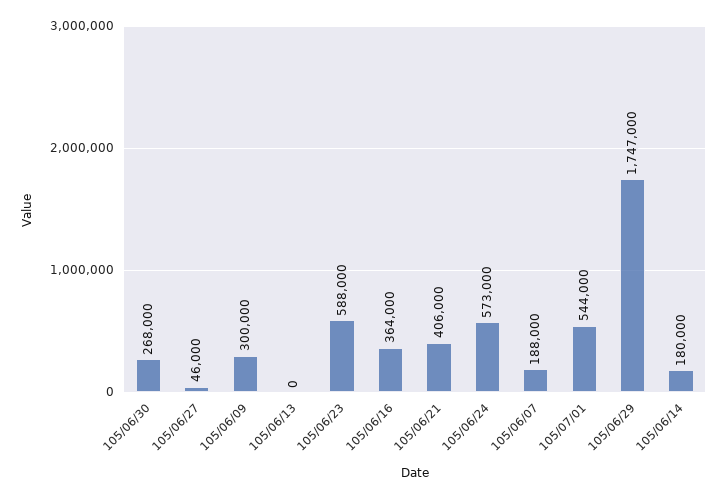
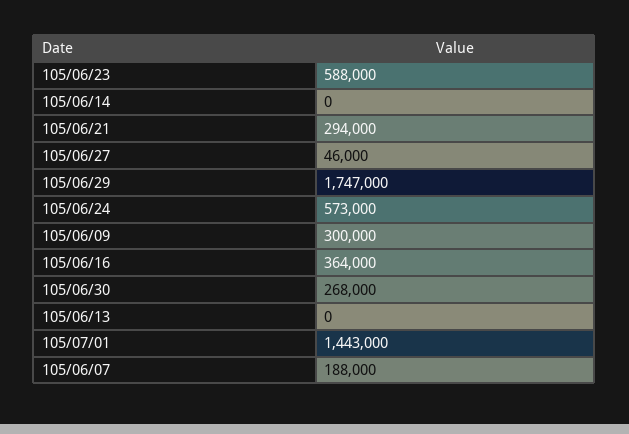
105/06/21: 406000 -> 294000
105/07/01: 544000 -> 1443000
105/06/14: 180000 -> 0

